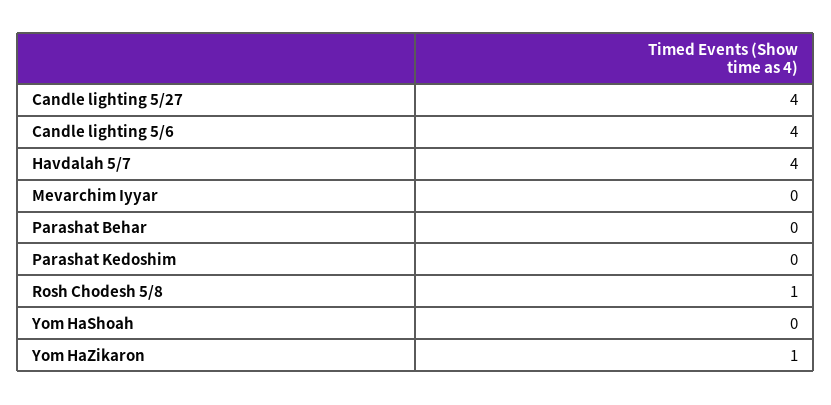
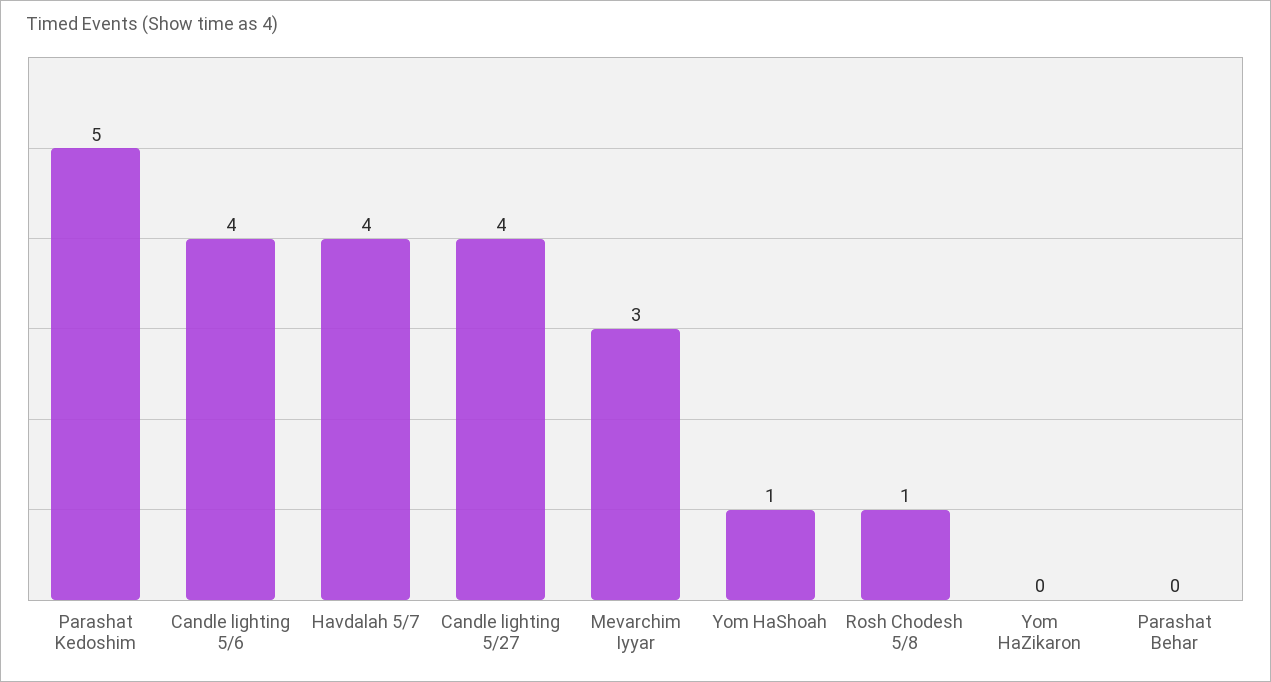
Mevarchim Iyyar: 0 -> 3
Parashat Kedoshim: 0 -> 5
Yom HaShoah: 0 -> 1
Yom HaZikaron: 1 -> 0

